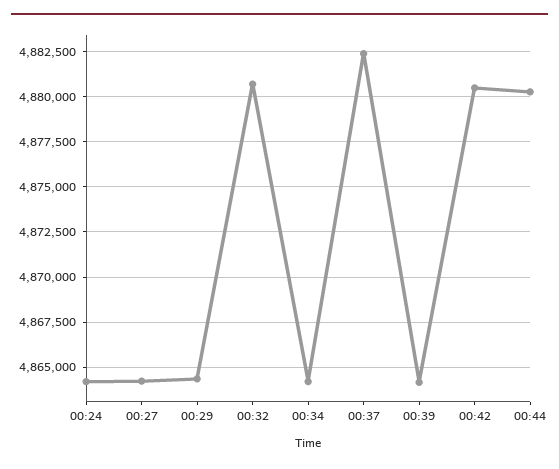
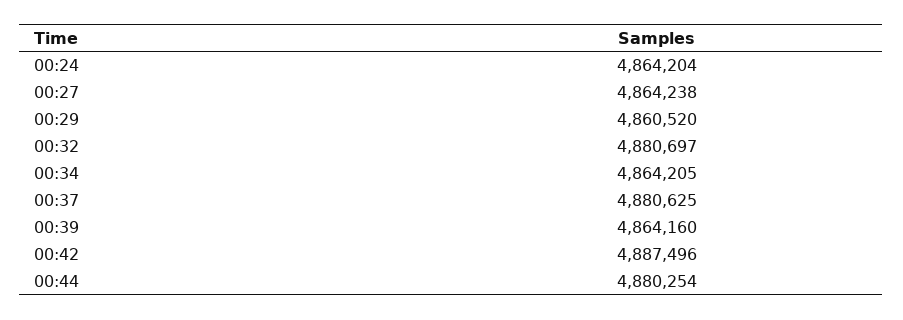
00:29: 4864500 -> 4860520
00:37: 4882500 -> 4880625
00:42: 4880500 -> 4887496

